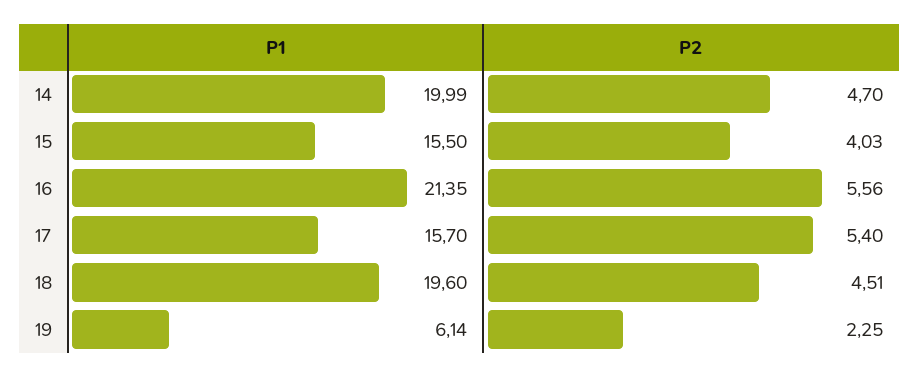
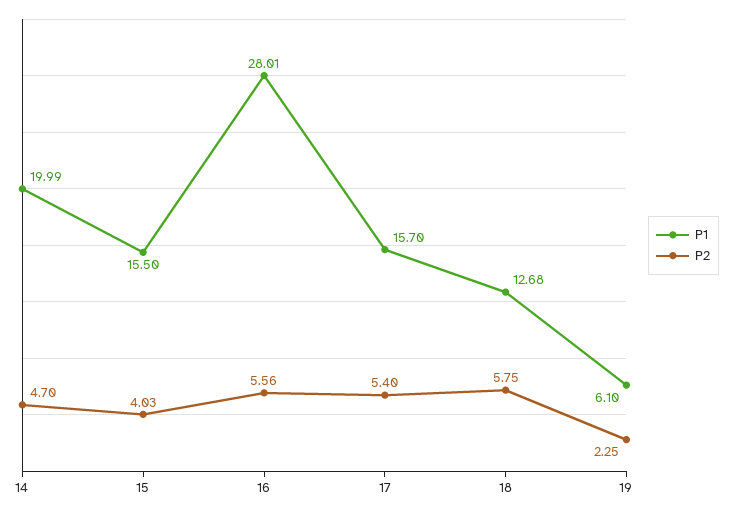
P1, 16: 21.35 -> 28.01
P1, 18: 19.6 -> 12.68
P2, 18: 4.51 -> 5.75
P1, 19: 6.14 -> 6.1

